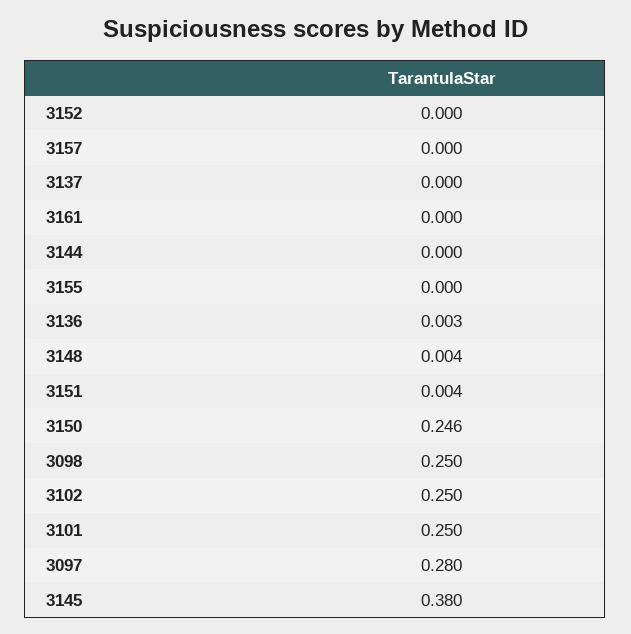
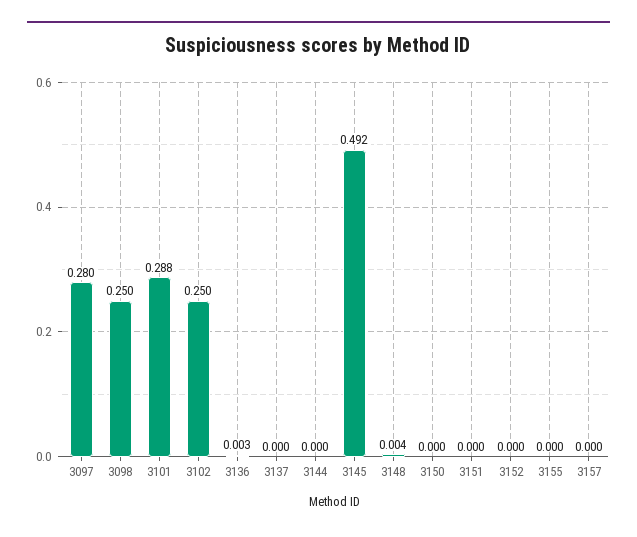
3161: 0 -> none
3151: 0.004 -> 0
3150: 0.246 -> 0
3101: 0.25 -> 0.288
3145: 0.38 -> 0.492

